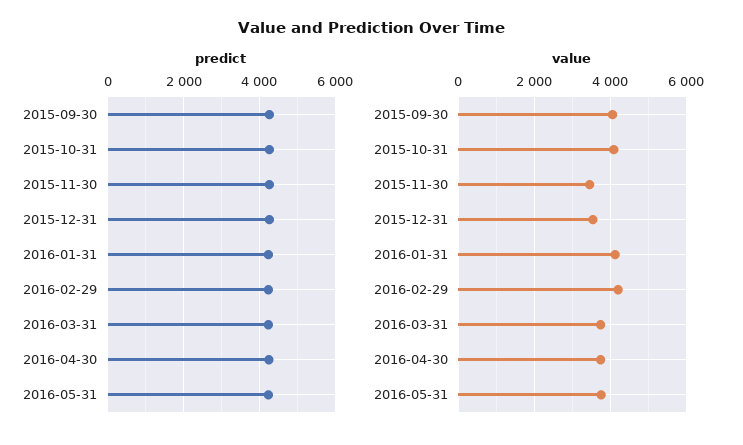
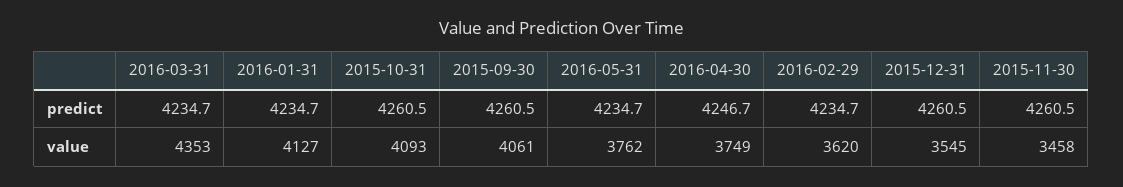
value, 2016-02-29: 4200 -> 3620
value, 2016-03-31: 3800 -> 4353

